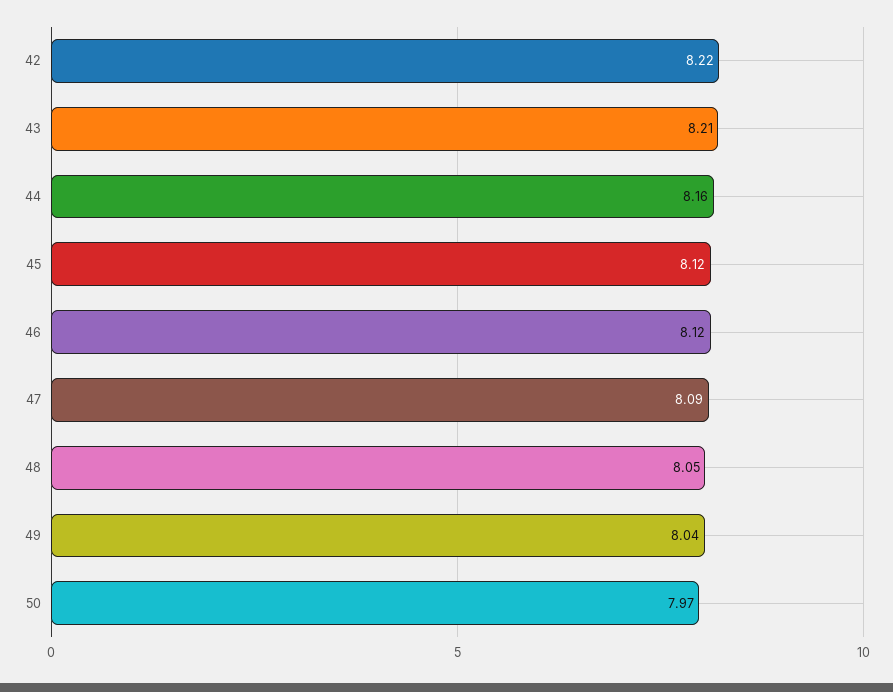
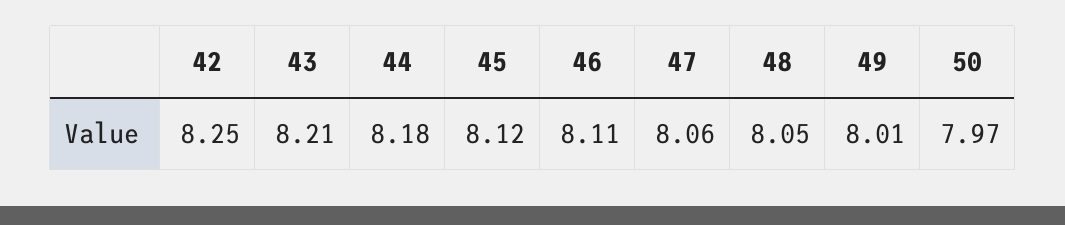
42: 8.22 -> 8.25
44: 8.16 -> 8.18
46: 8.12 -> 8.11
47: 8.09 -> 8.06
49: 8.04 -> 8.01

